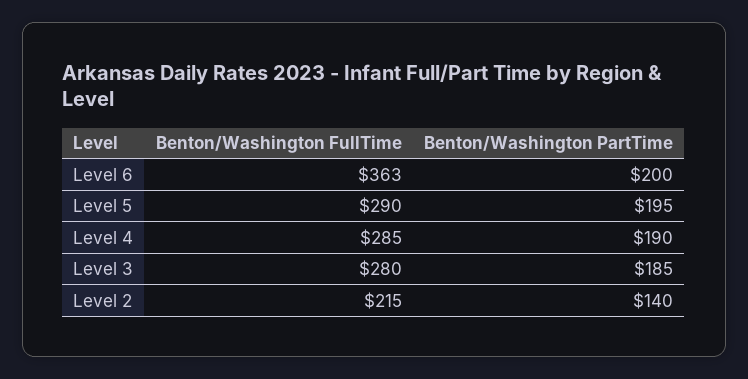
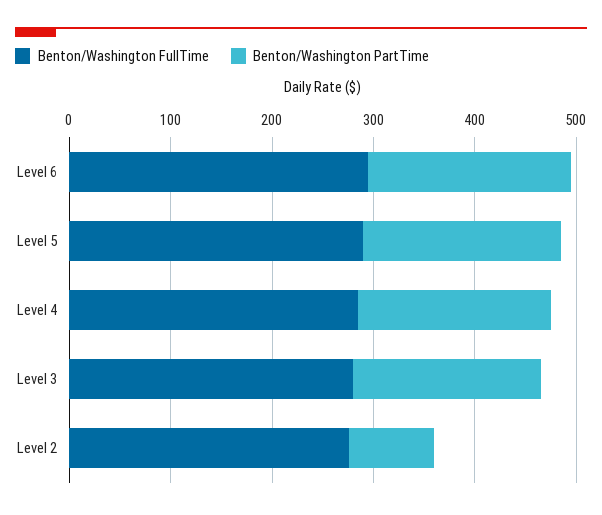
Benton/Washington FullTime, Level 6: 363 -> 300
Benton/Washington FullTime, Level 2: 215 -> 280
Benton/Washington PartTime, Level 2: 140 -> 80

